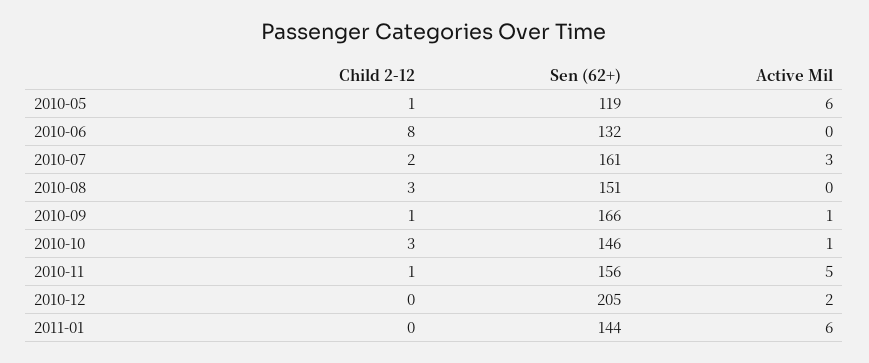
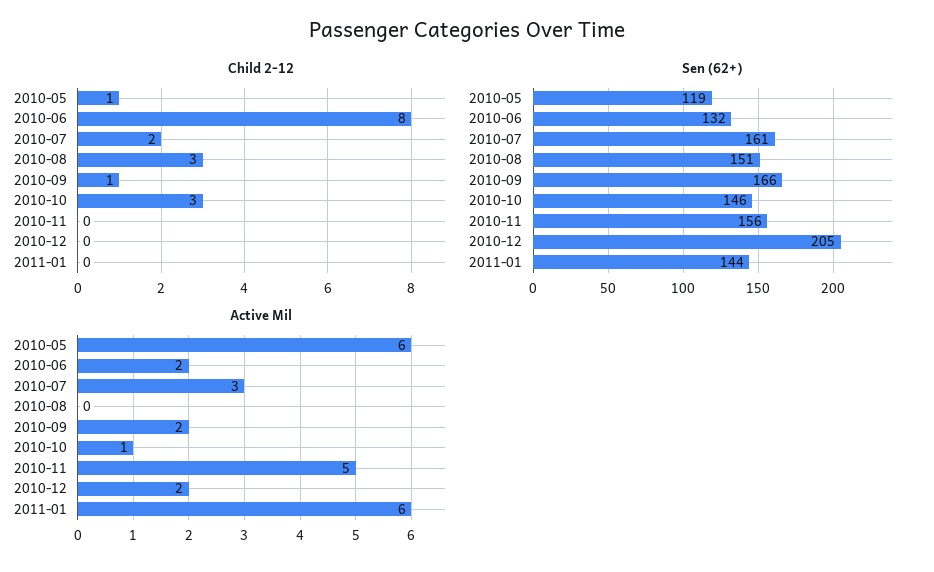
Active Mil, 2010-06: 0 -> 2
Active Mil, 2010-09: 1 -> 2
Child 2-12, 2010-11: 1 -> 0

